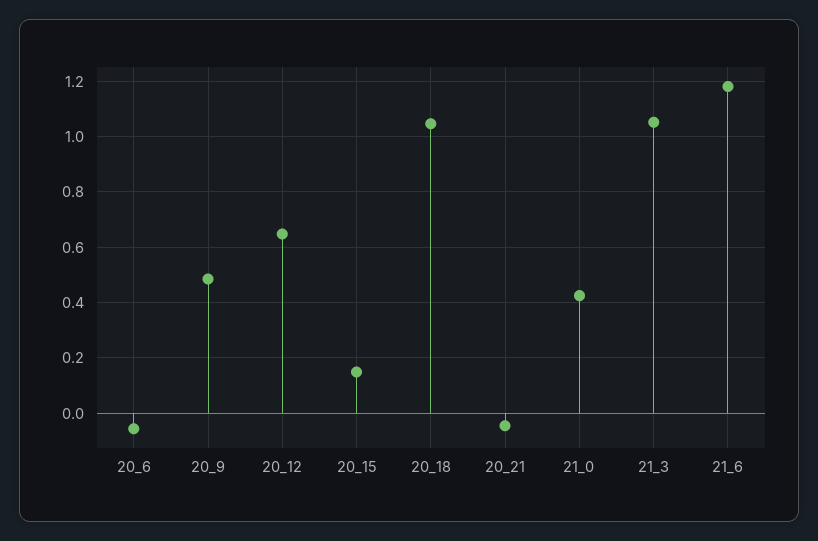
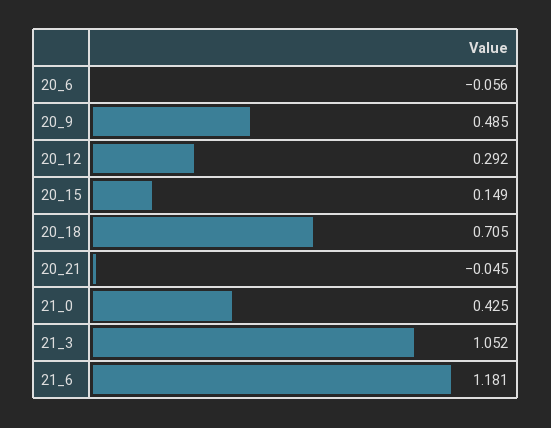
20_12: 0.65 -> 0.292
20_18: 1.05 -> 0.705

